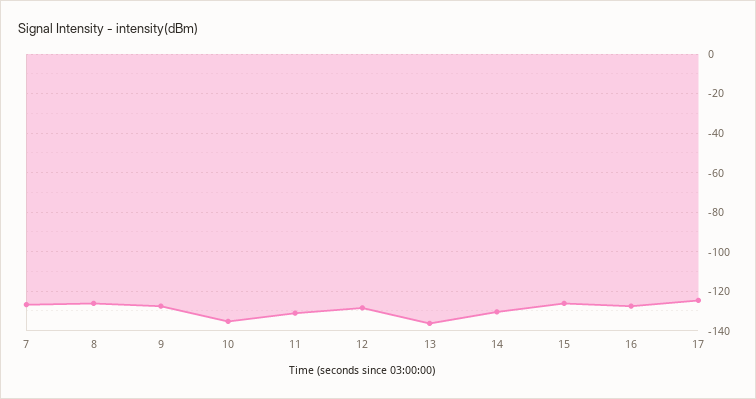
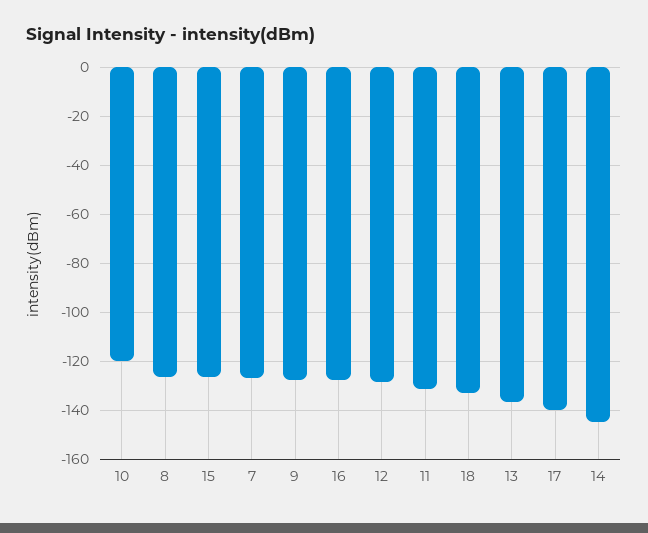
10: -135 -> -120
14: -130 -> -145
17: -125 -> -140
18: none -> -132.5

